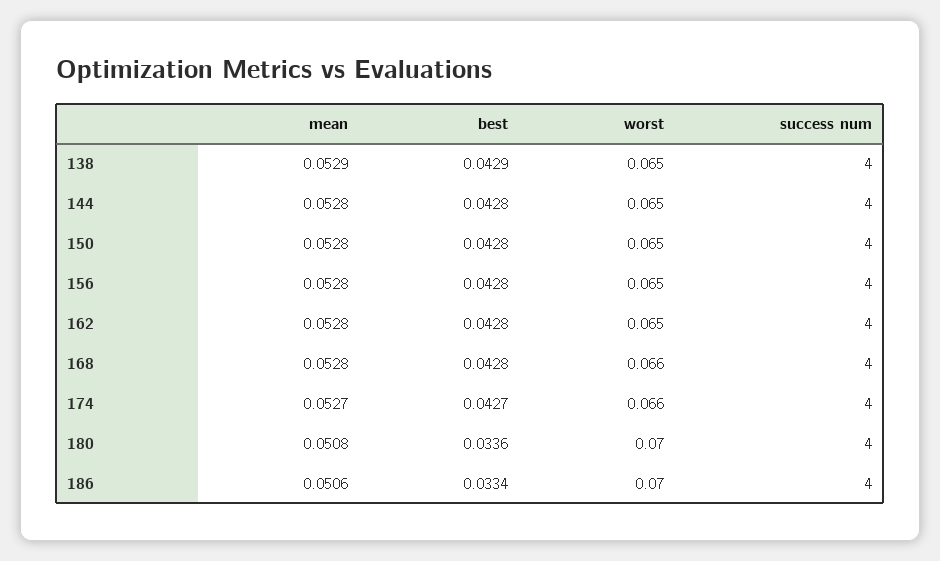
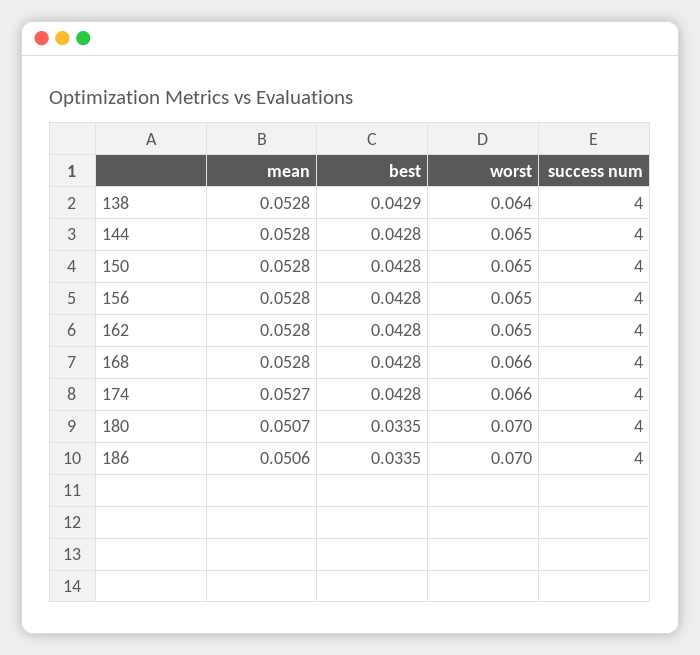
mean, 138: 0.0529 -> 0.0528
worst, 138: 0.065 -> 0.064
best, 174: 0.0427 -> 0.0428
mean, 180: 0.0508 -> 0.0507
best, 180: 0.0336 -> 0.0335
best, 186: 0.0334 -> 0.0335

